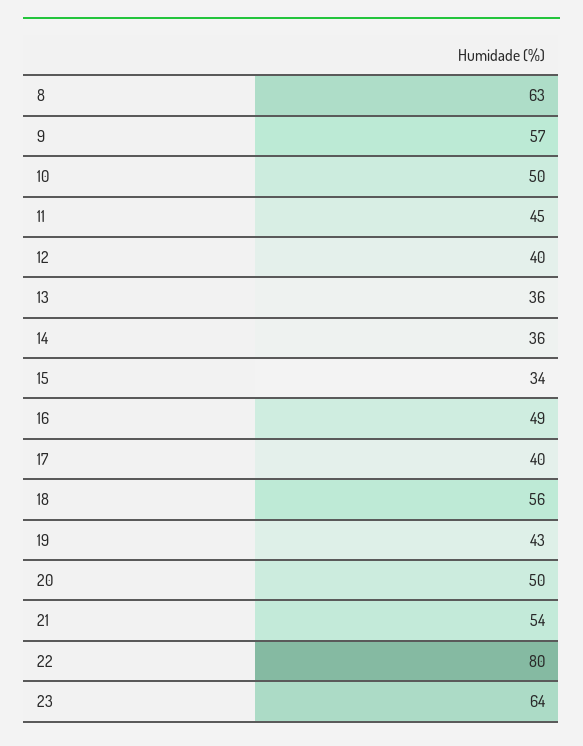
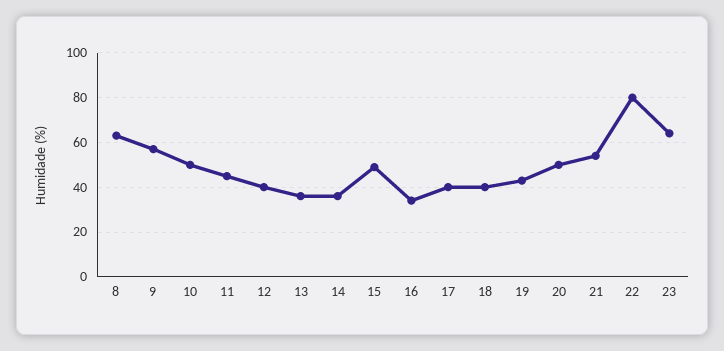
15: 34 -> 50
16: 49 -> 35
18: 56 -> 40

